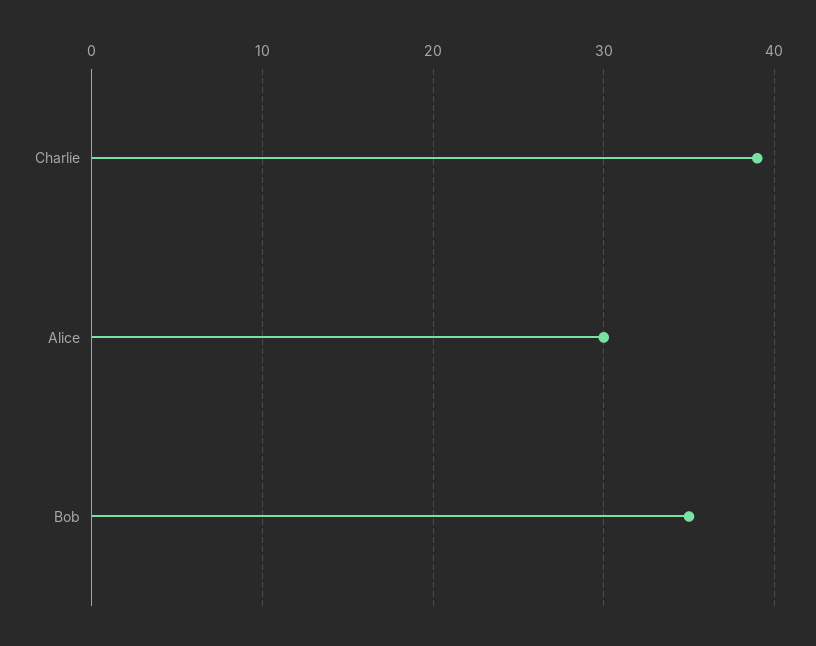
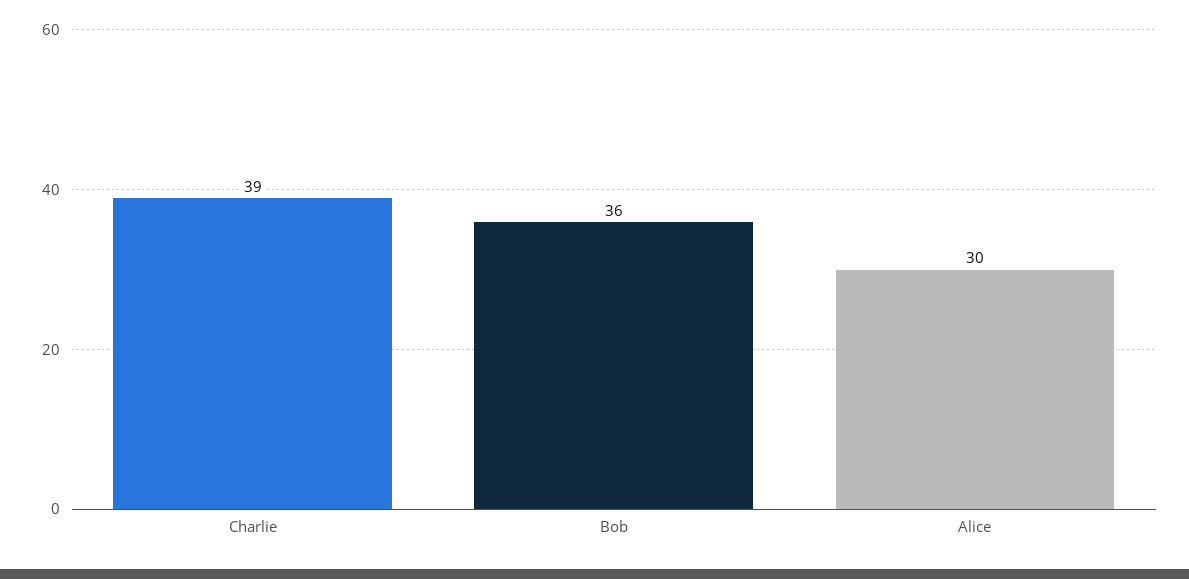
Bob: 35 -> 36

